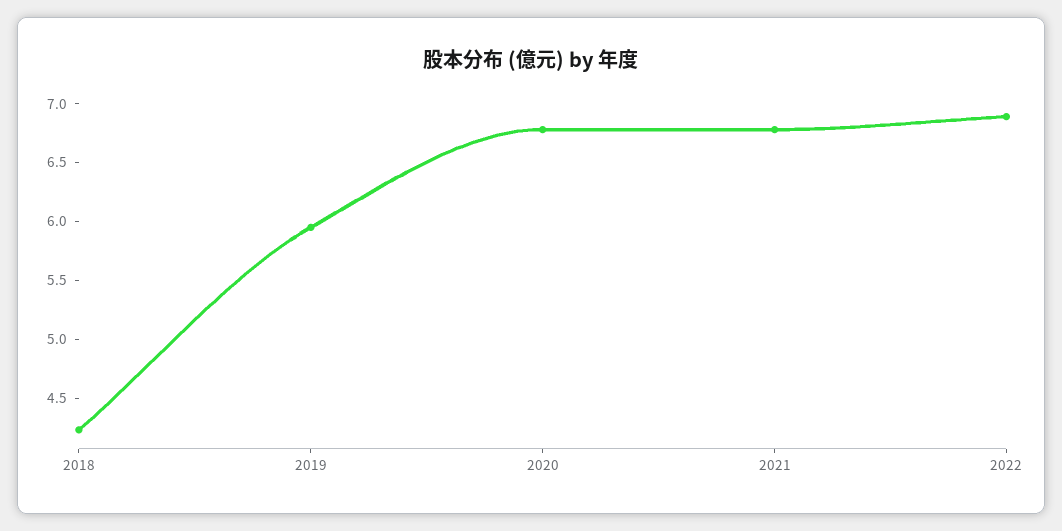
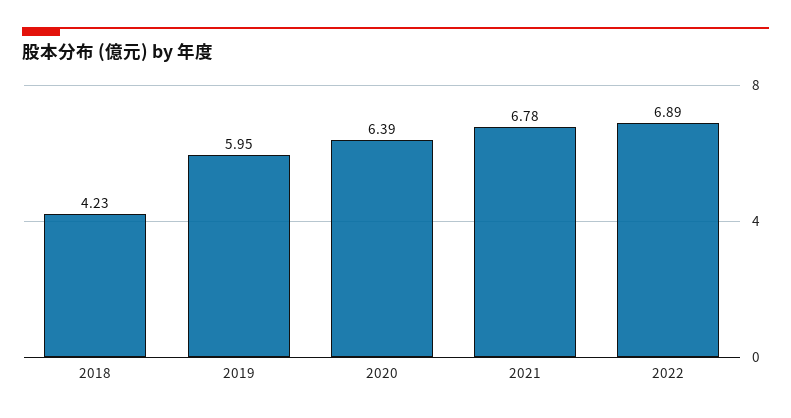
2020: 6.8 -> 6.39

